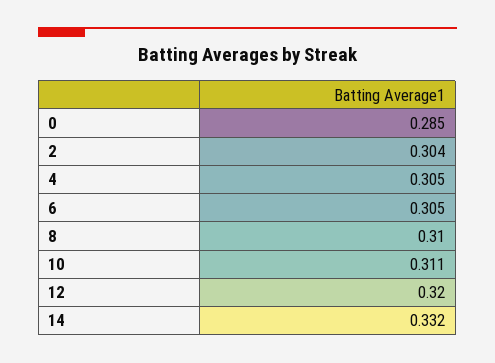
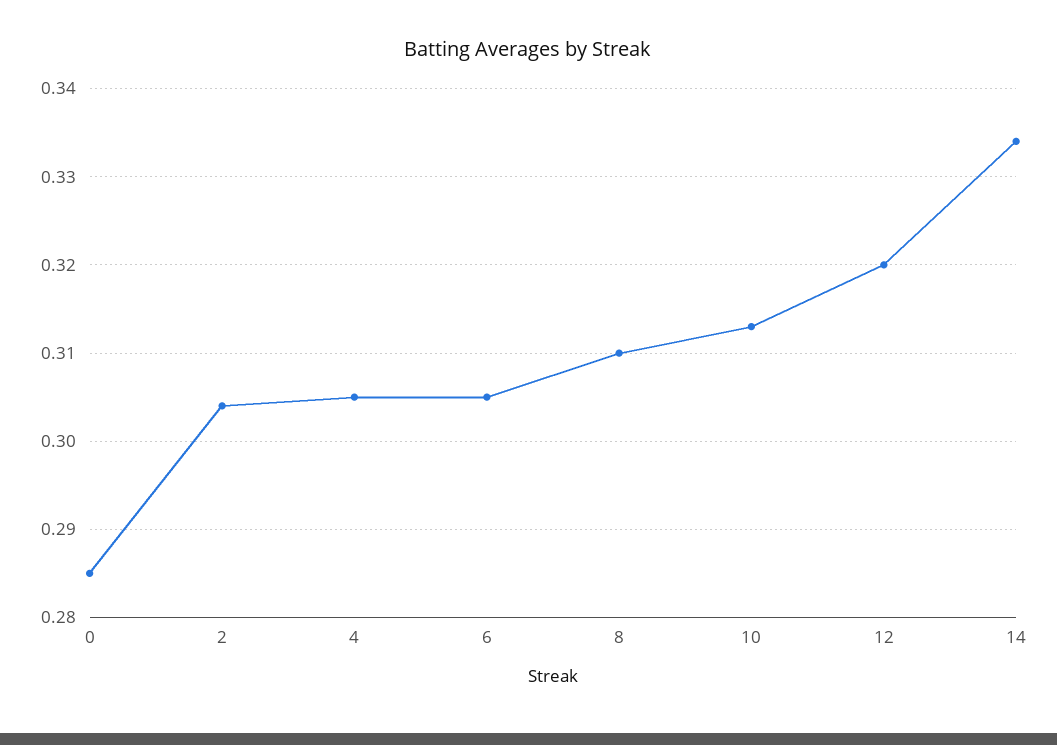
10: 0.311 -> 0.313
14: 0.332 -> 0.334

